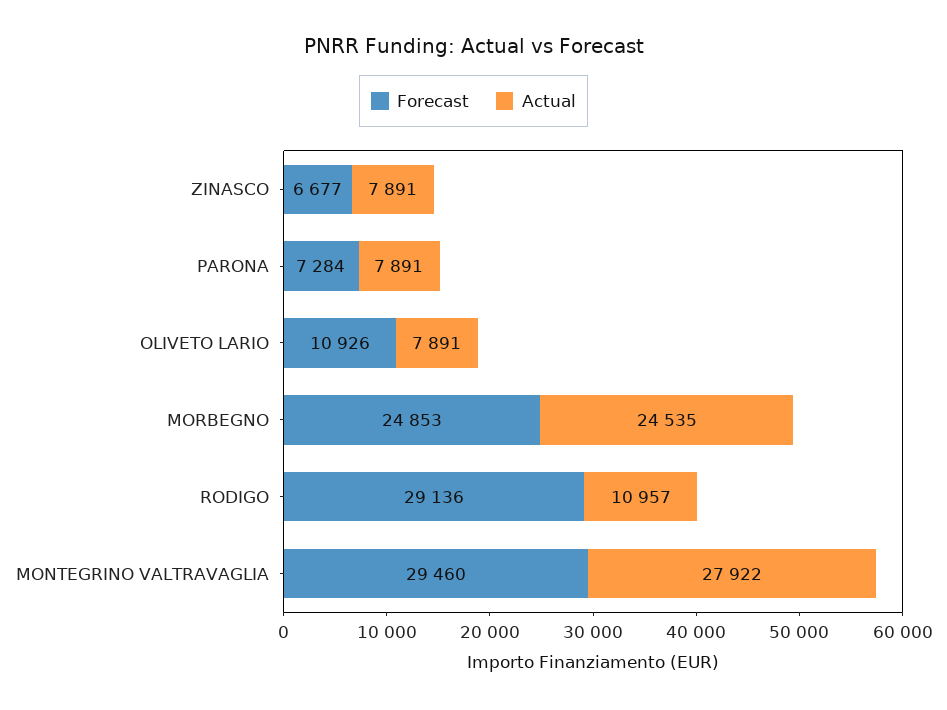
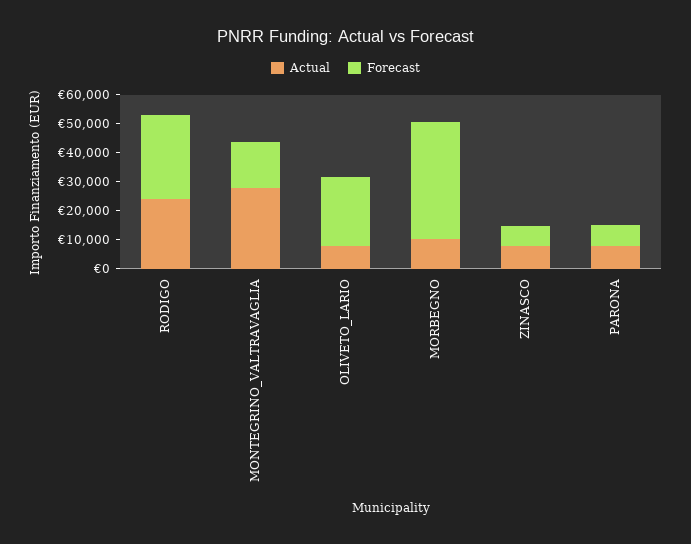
Forecast, OLIVETO LARIO: 10926 -> 25000
Forecast, MORBEGNO: 24853 -> 40000
Actual, MORBEGNO: 24535 -> 10000
Actual, RODIGO: 10957 -> 25000
Forecast, MONTEGRINO VALTRAVAGLIA: 29460 -> 15000

